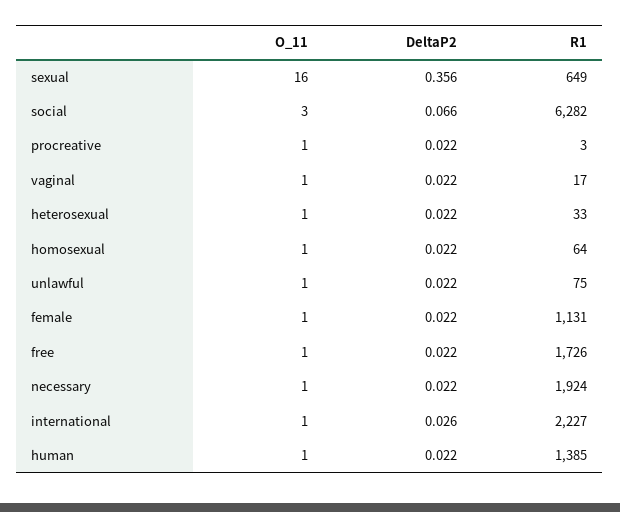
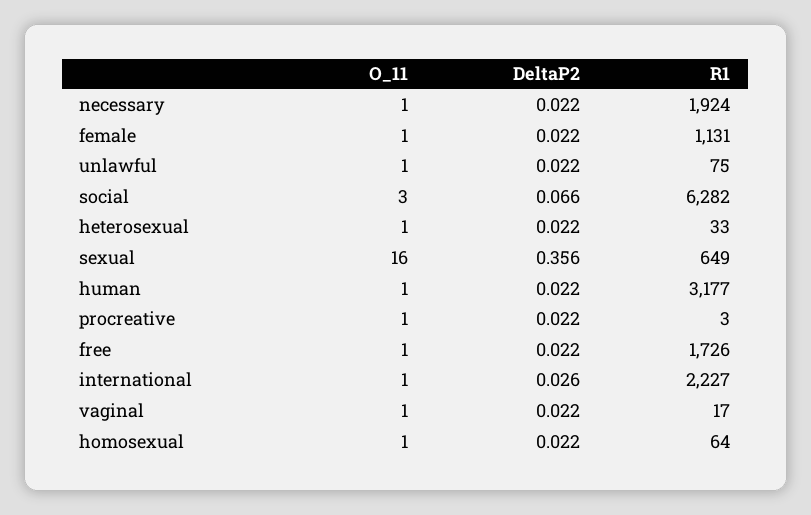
R1, human: 1385 -> 3177

